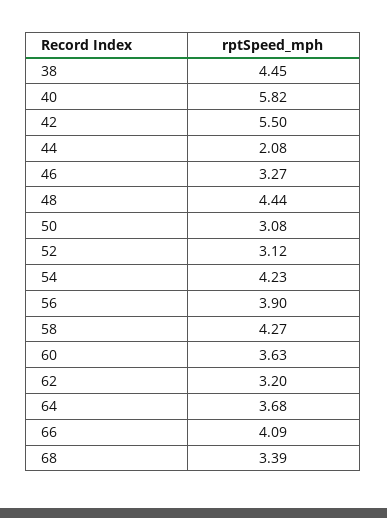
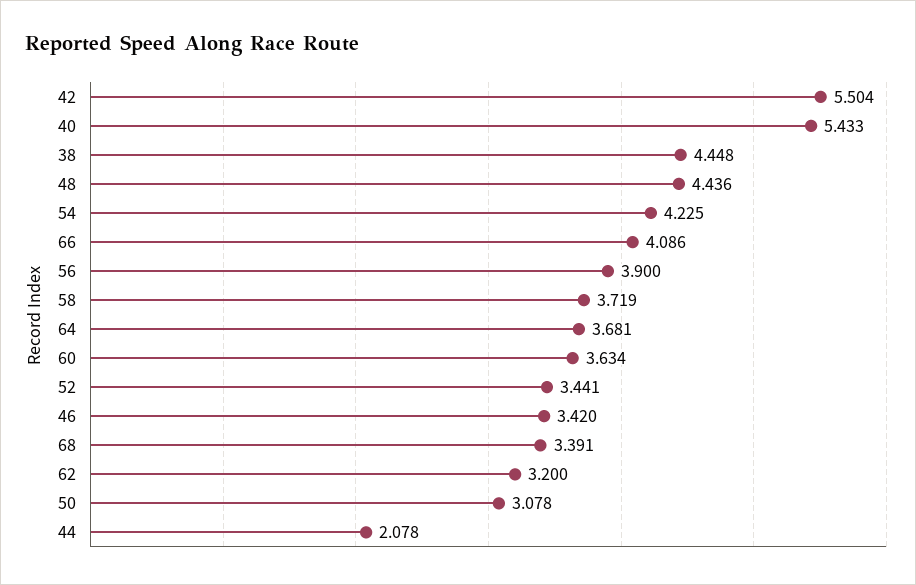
40: 5.82 -> 5.433
46: 3.27 -> 3.42
52: 3.12 -> 3.441
58: 4.27 -> 3.719

